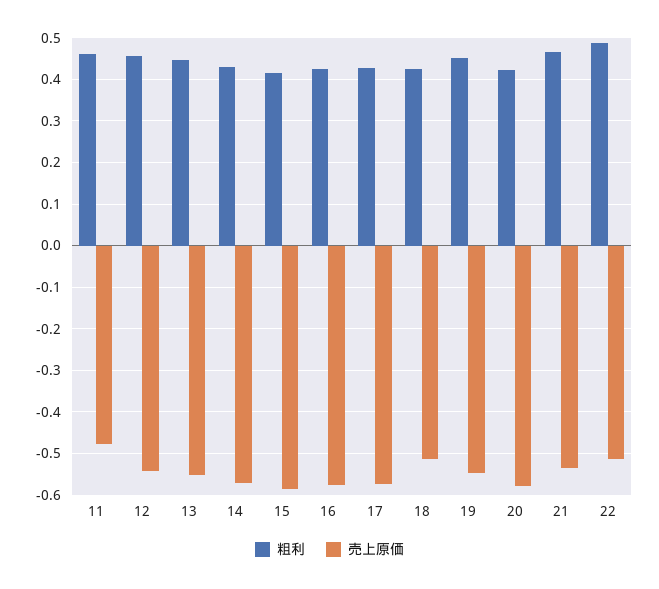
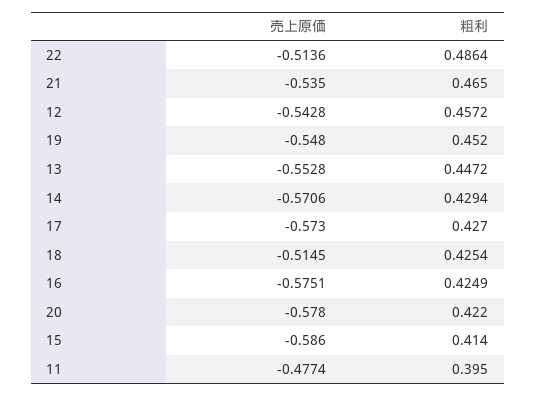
粗利, 11: 0.46 -> 0.395

